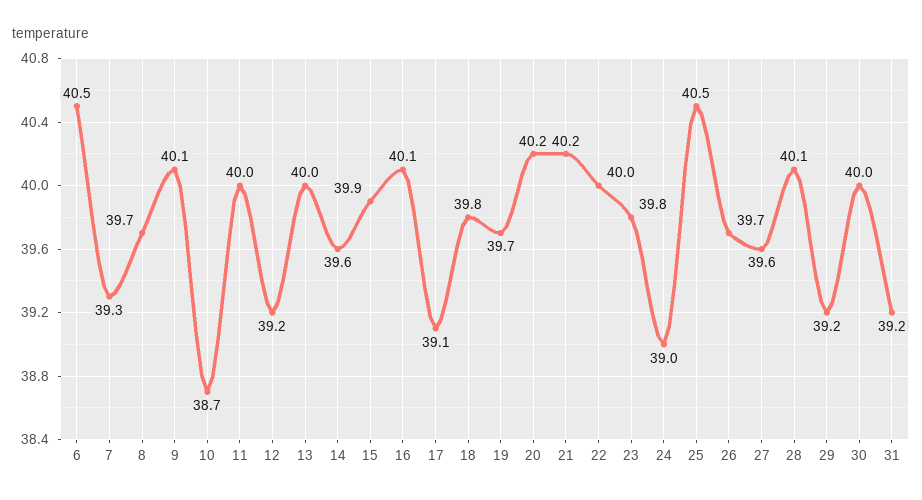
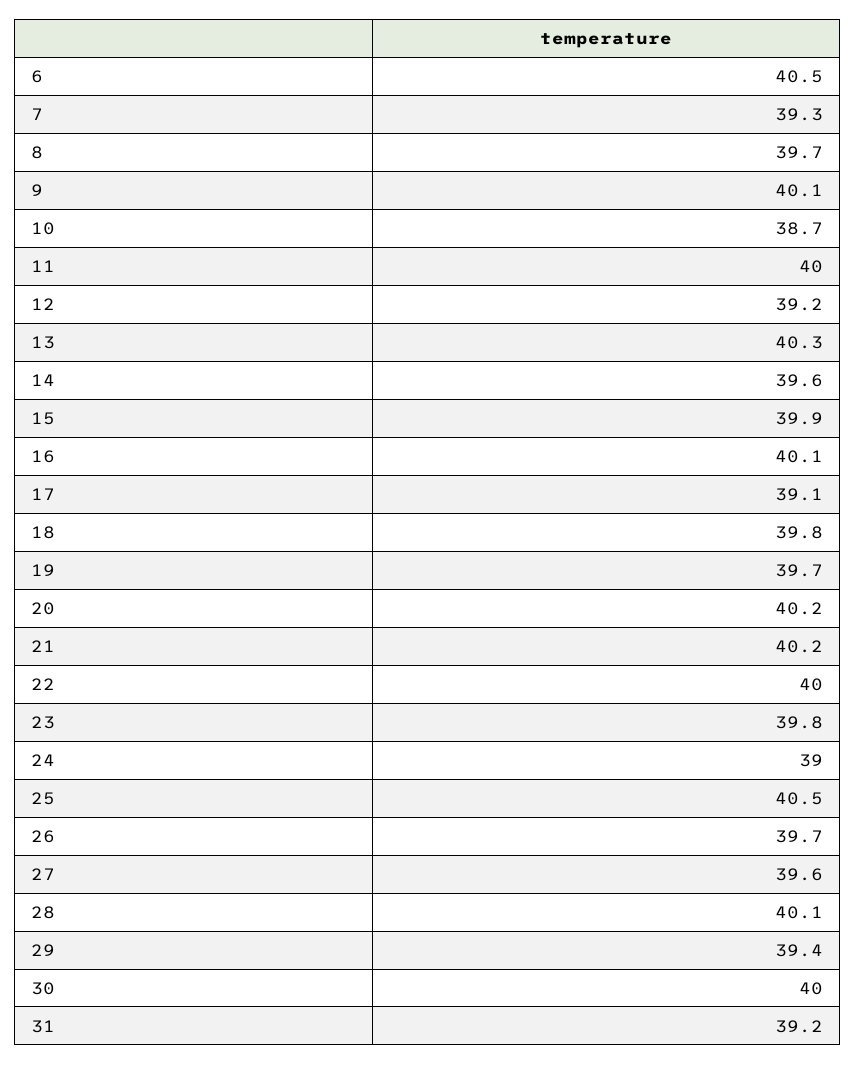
13: 40 -> 40.3
29: 39.2 -> 39.4

